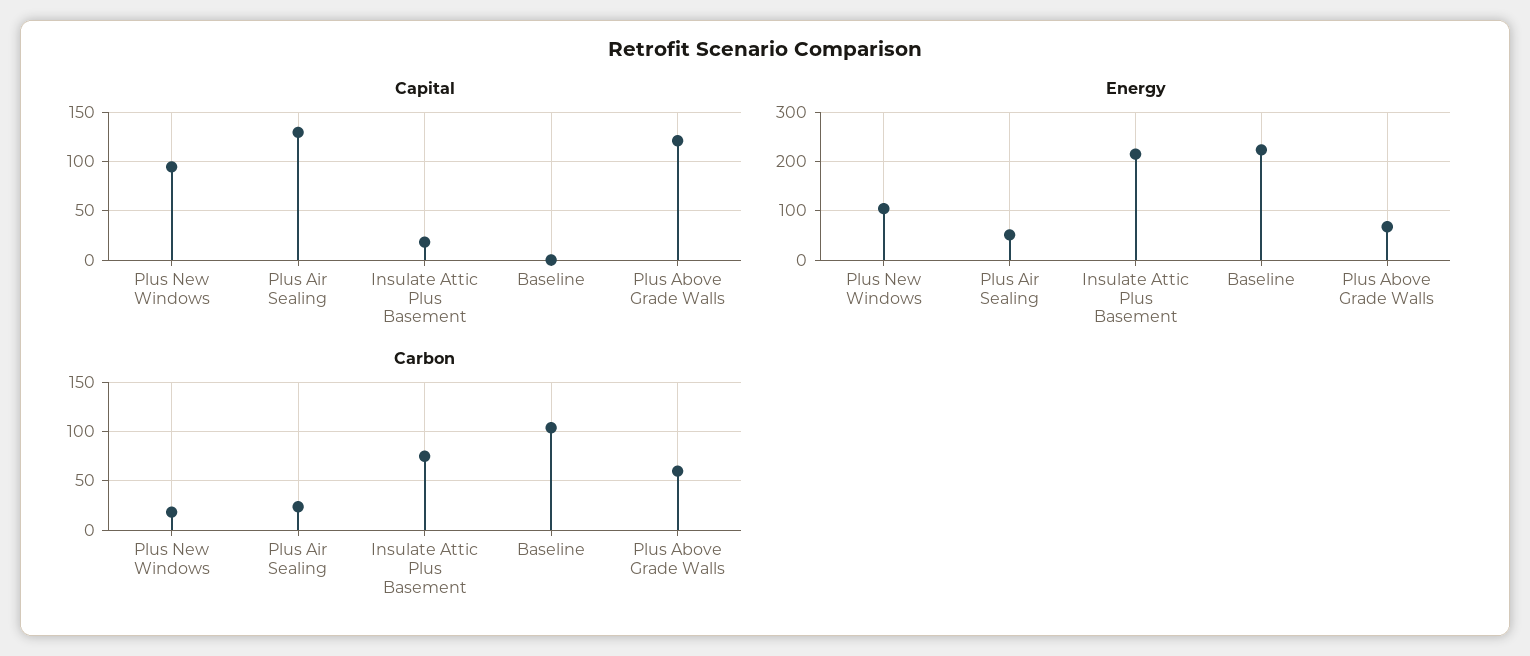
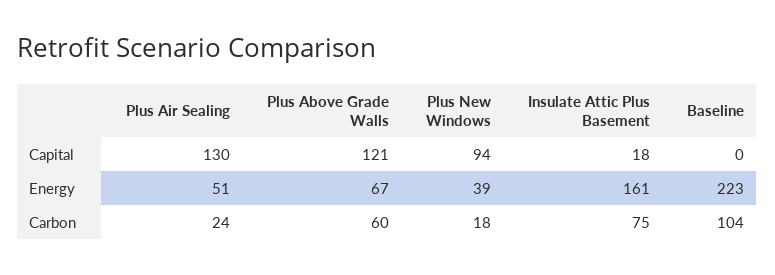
Energy, Plus New Windows: 100 -> 39
Energy, Insulate Attic Plus Basement: 220 -> 161

